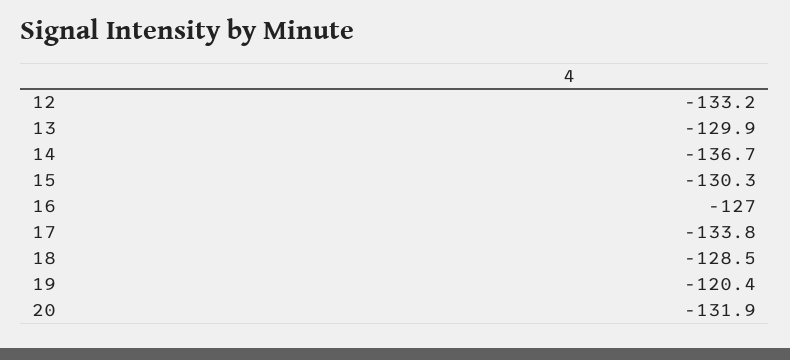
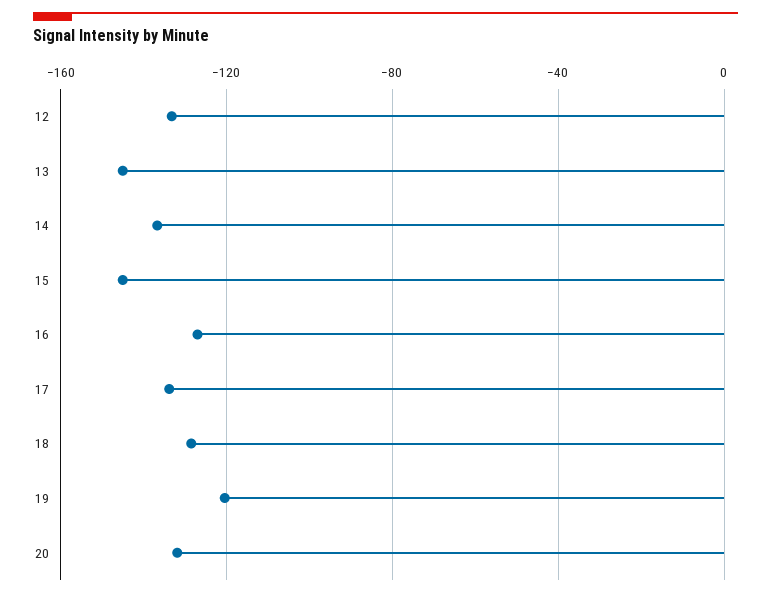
13: -129.9 -> -145
15: -130.3 -> -145

